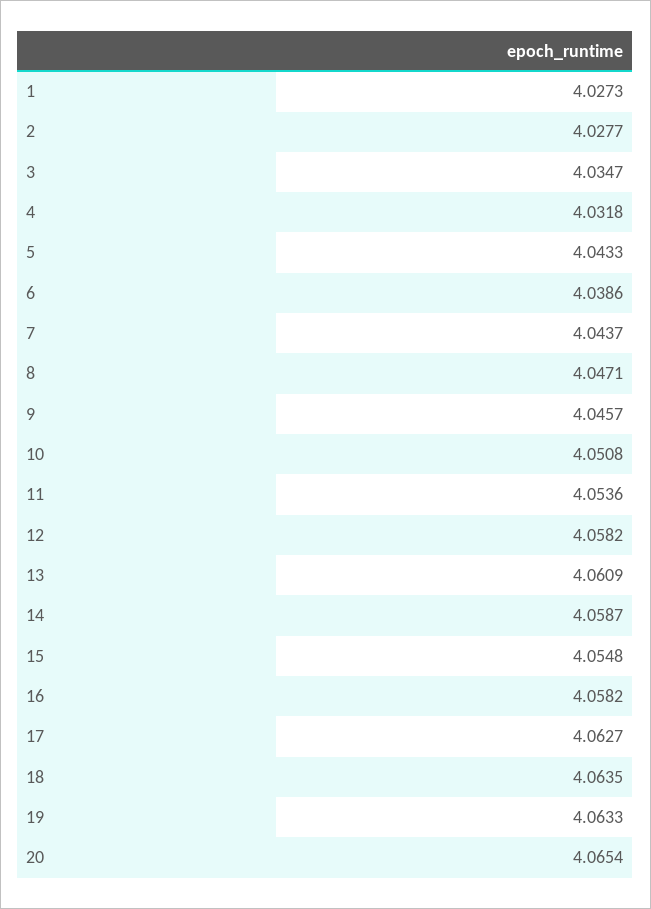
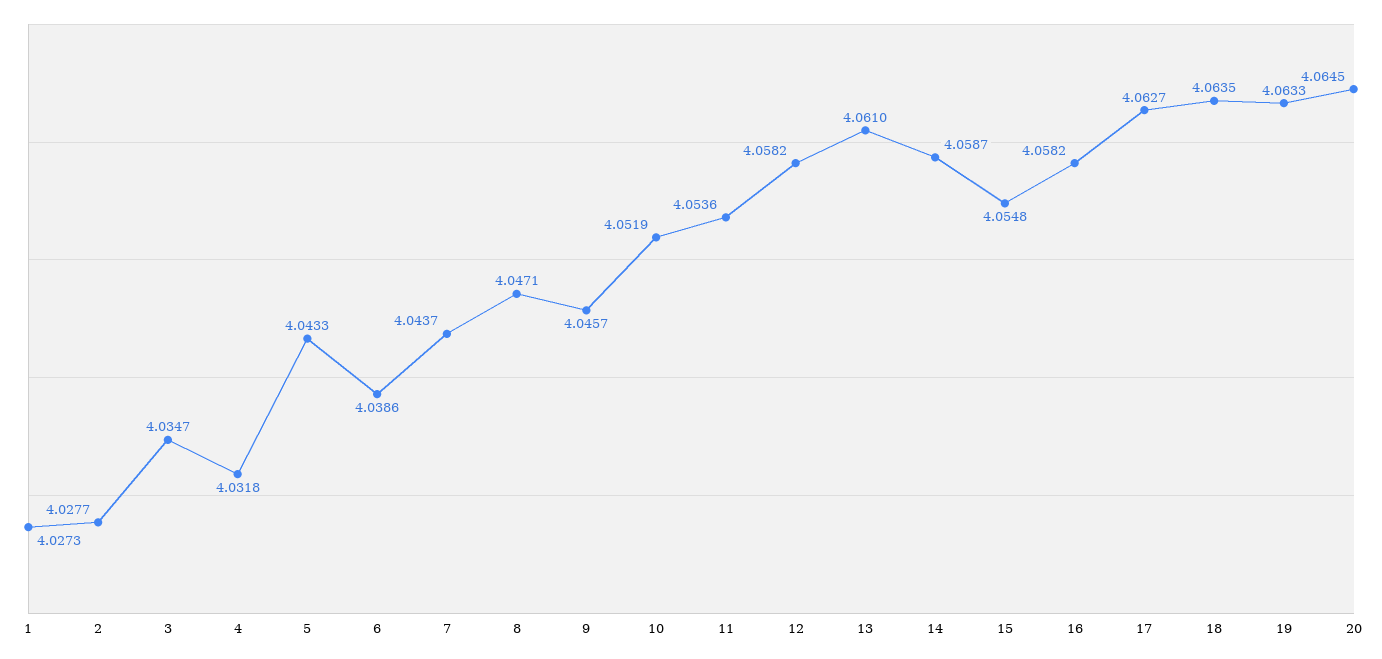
10: 4.0508 -> 4.0519
13: 4.0609 -> 4.061
20: 4.0654 -> 4.0645

